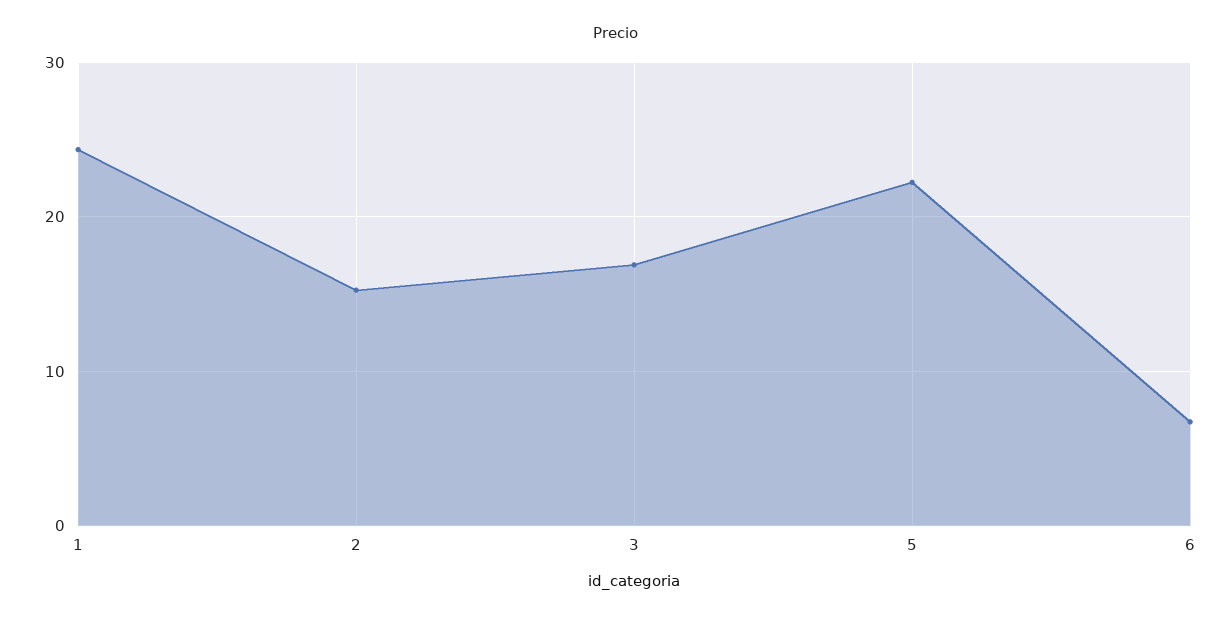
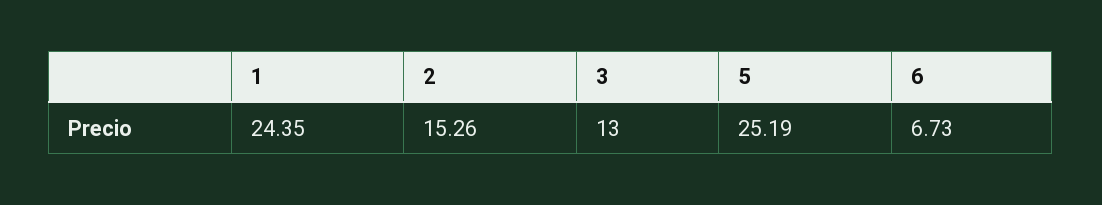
3: 17 -> 13
5: 22 -> 25.19

